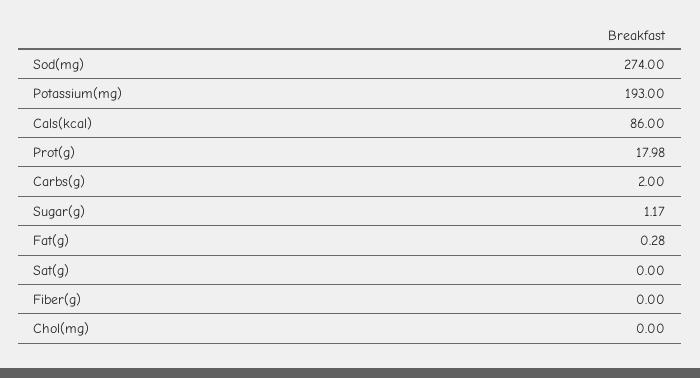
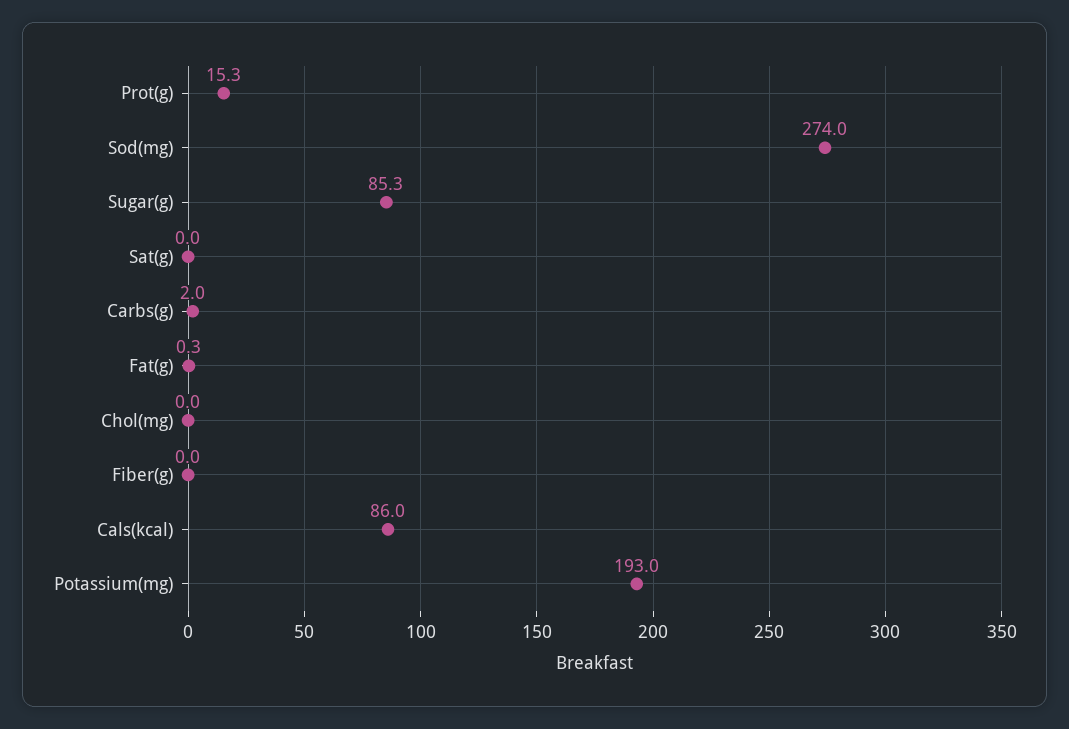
Prot(g): 17.98 -> 15.3
Sugar(g): 1.17 -> 85.3

